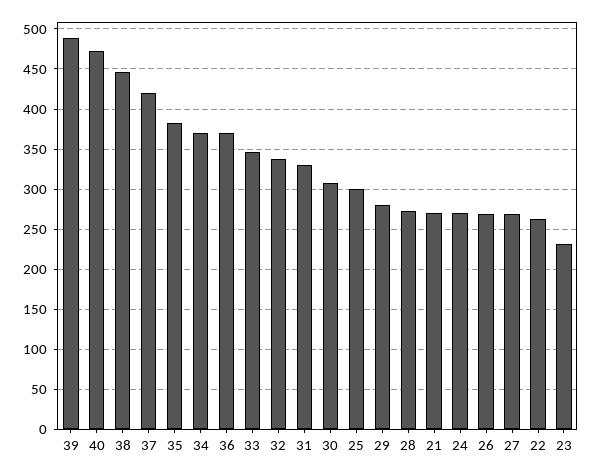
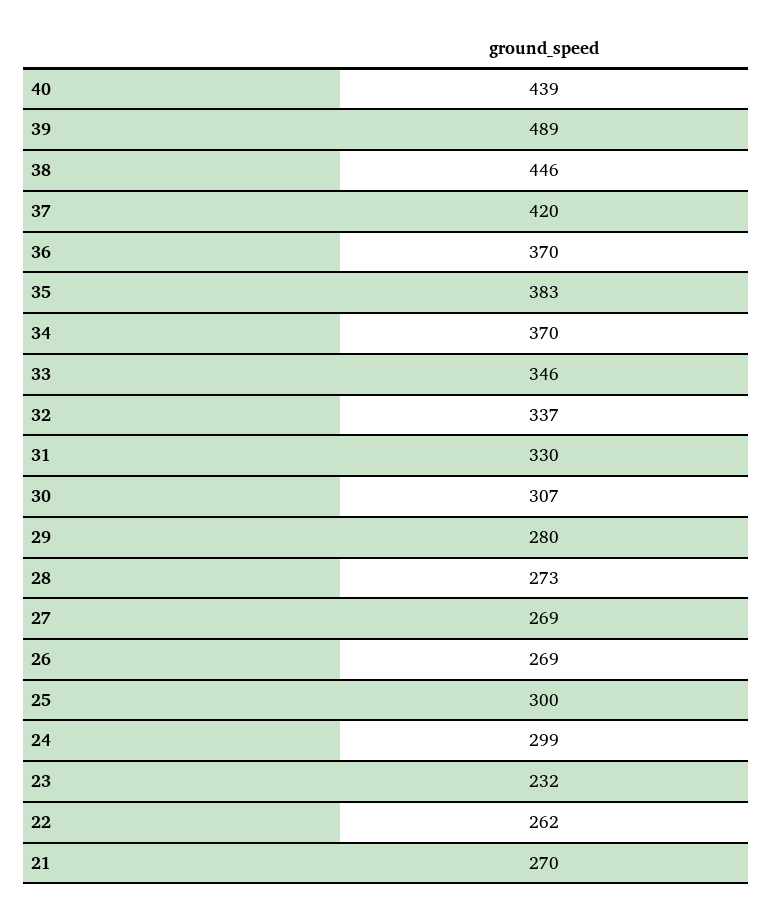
40: 470 -> 439
24: 270 -> 299

